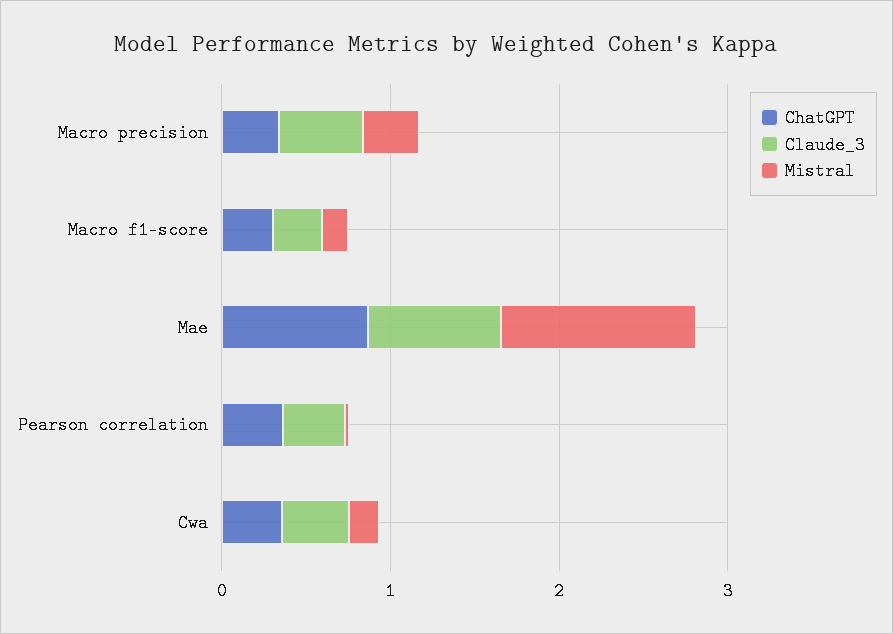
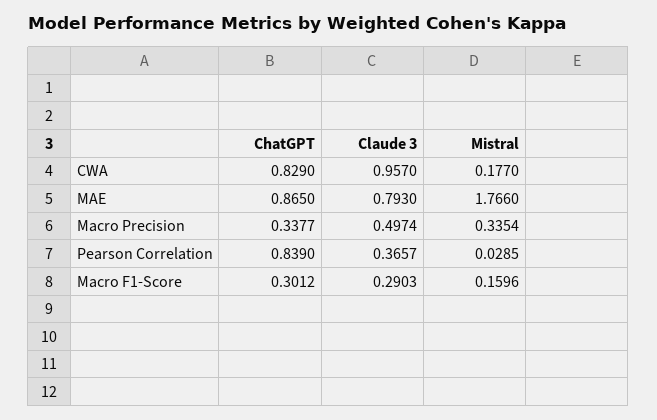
Mistral, Mae: 1.2 -> 1.766
ChatGPT, Pearson correlation: 0.4 -> 0.839
ChatGPT, Cwa: 0.4 -> 0.829
Claude_3, Cwa: 0.4 -> 0.957

